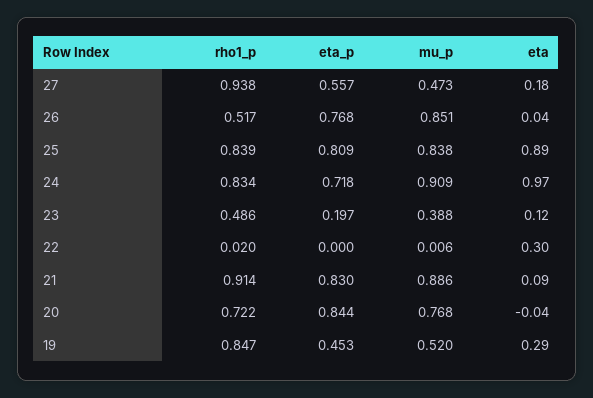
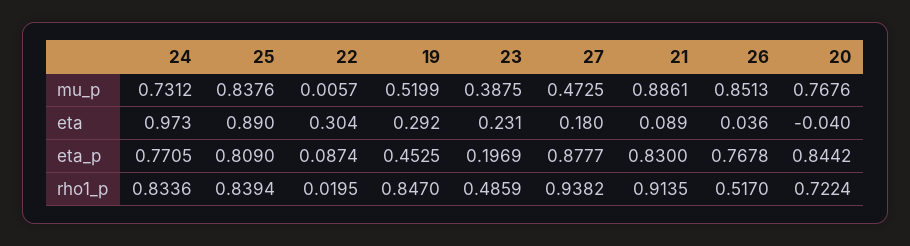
eta_p, 27: 0.557 -> 0.8777
eta_p, 24: 0.718 -> 0.7705
mu_p, 24: 0.909 -> 0.7312
eta, 23: 0.12 -> 0.231
eta_p, 22: 0 -> 0.0874

